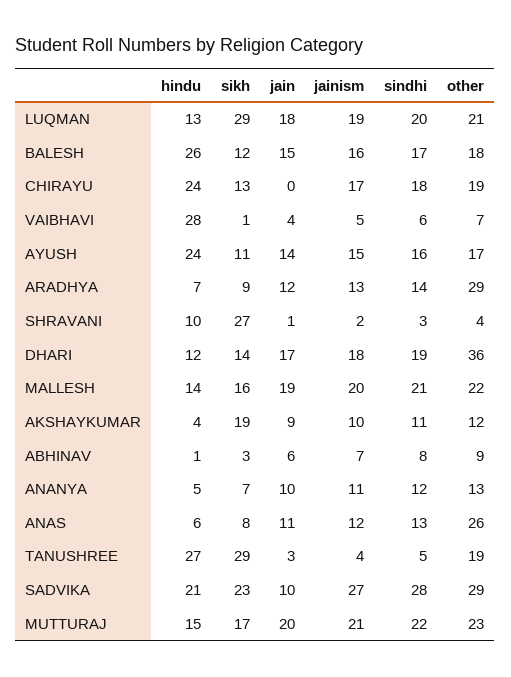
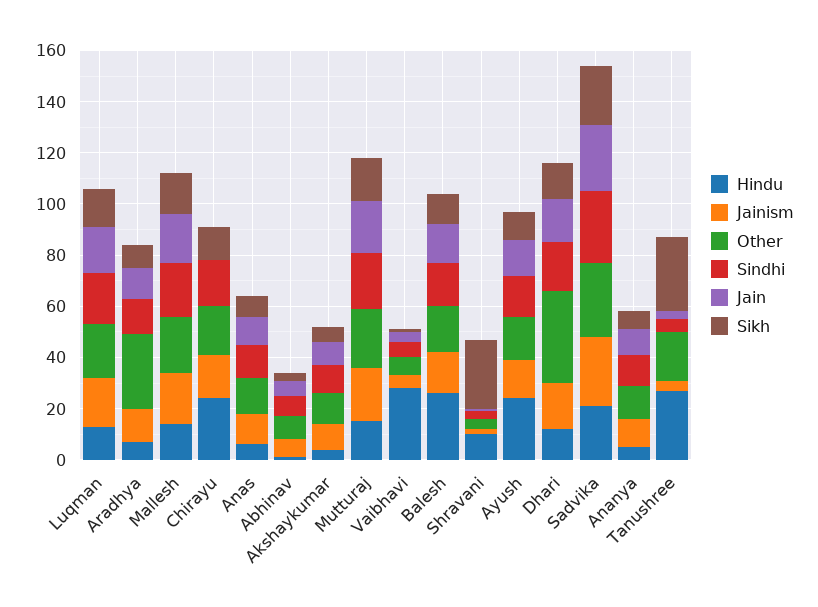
sikh, LUQMAN: 29 -> 15
sikh, AKSHAYKUMAR: 19 -> 5
other, ANAS: 26 -> 15
jain, SADVIKA: 10 -> 25

